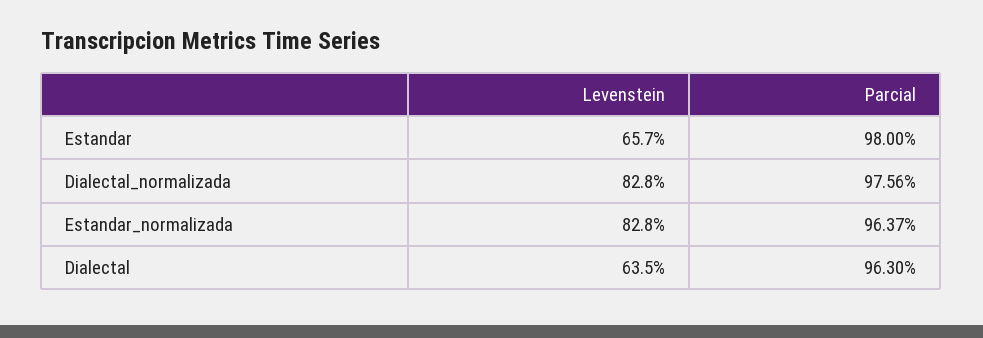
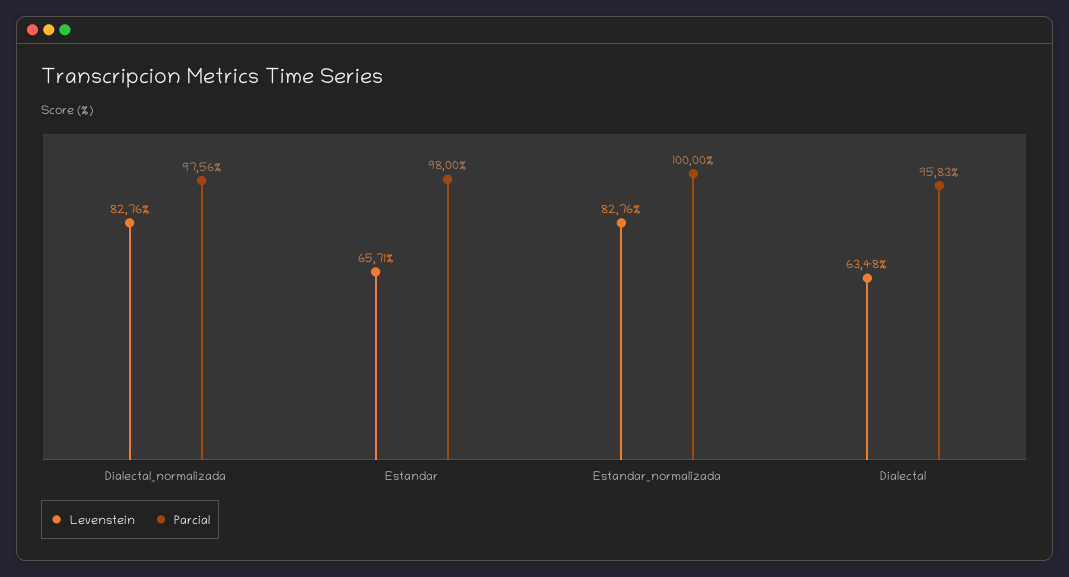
Parcial, Estandar_normalizada: 96.37 -> 100
Parcial, Dialectal: 96.3 -> 95.83

